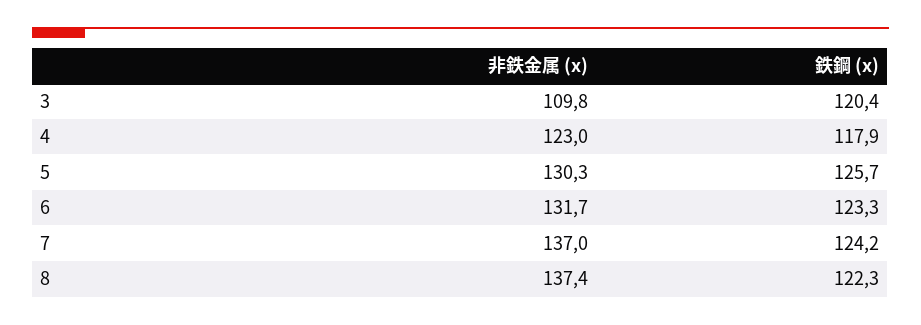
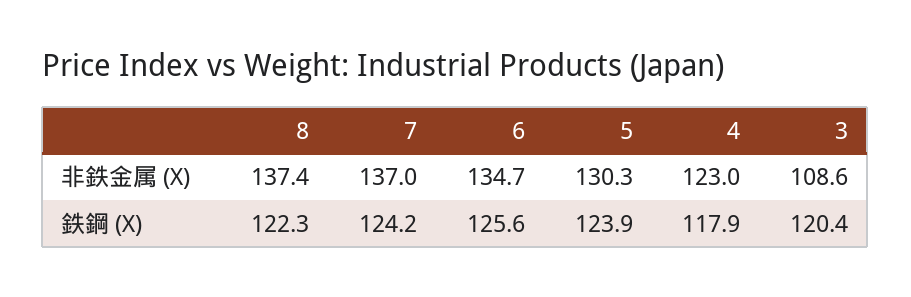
非鉄金属 (x), 3: 109.8 -> 108.6
鉄鋼 (x), 5: 125.7 -> 123.9
非鉄金属 (x), 6: 131.7 -> 134.7
鉄鋼 (x), 6: 123.3 -> 125.6

